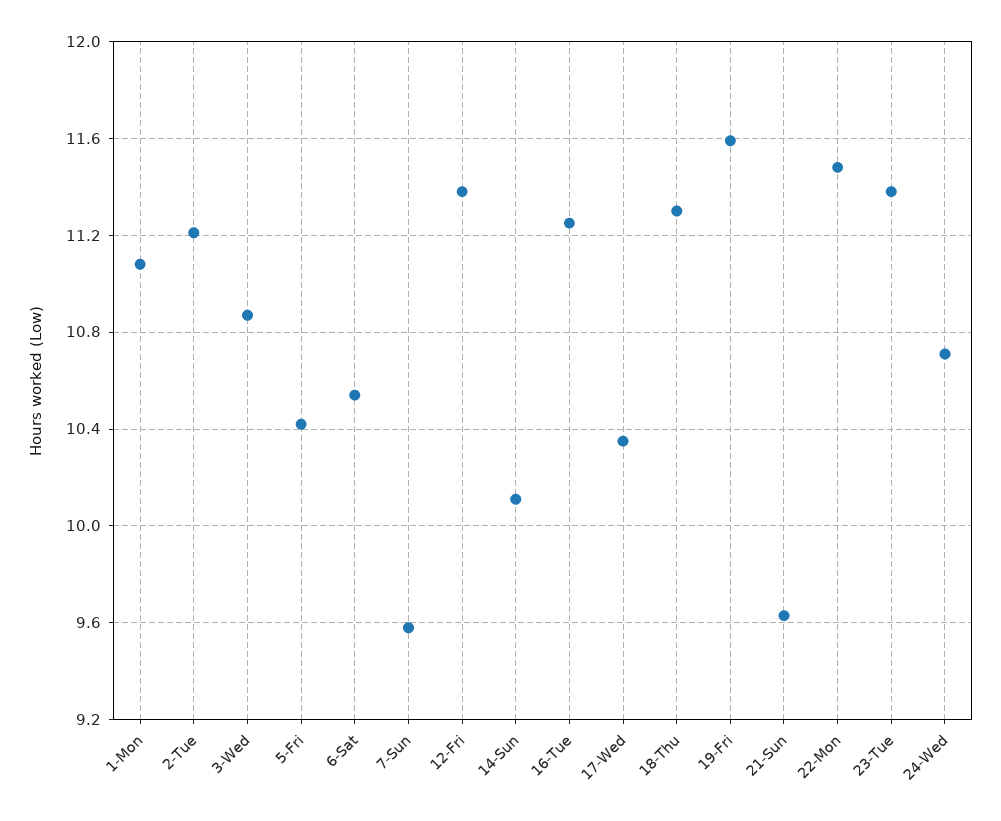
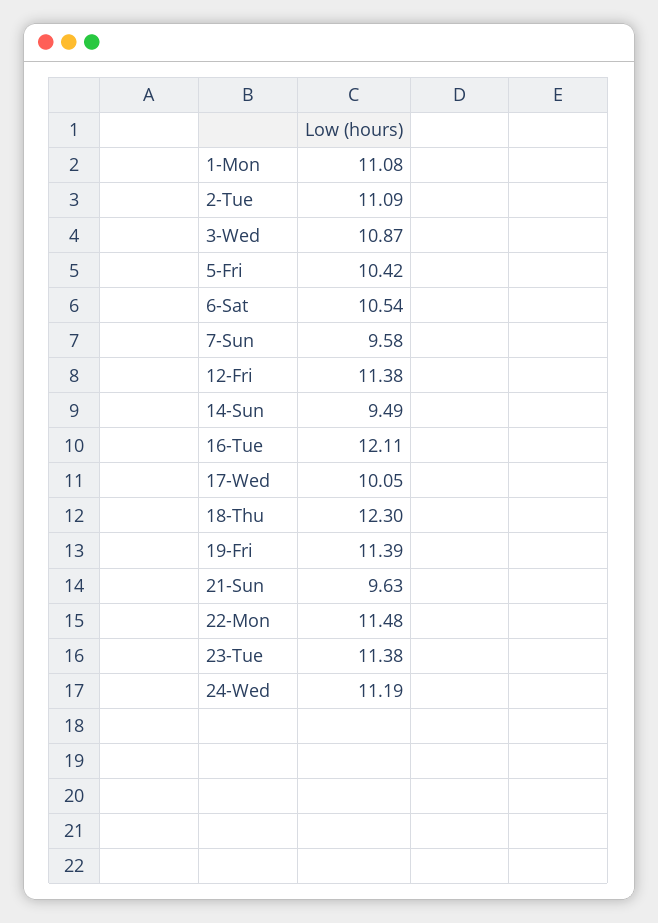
2-Tue: 11.2 -> 11.09
14-Sun: 10.1 -> 9.49
16-Tue: 11.25 -> 12.11
17-Wed: 10.35 -> 10.05
18-Thu: 11.3 -> 12.3
19-Fri: 11.6 -> 11.39
24-Wed: 10.7 -> 11.19

